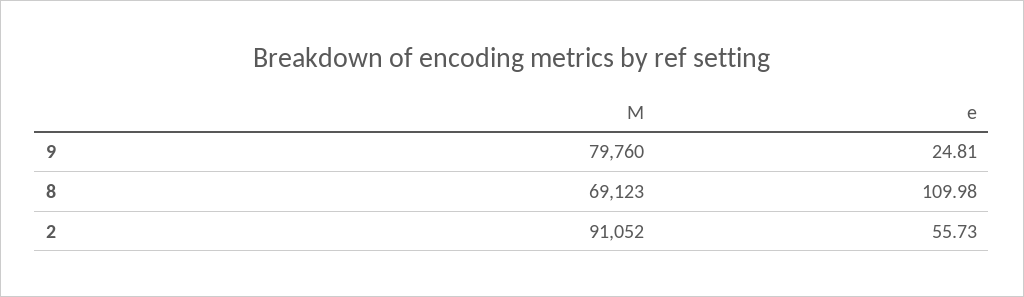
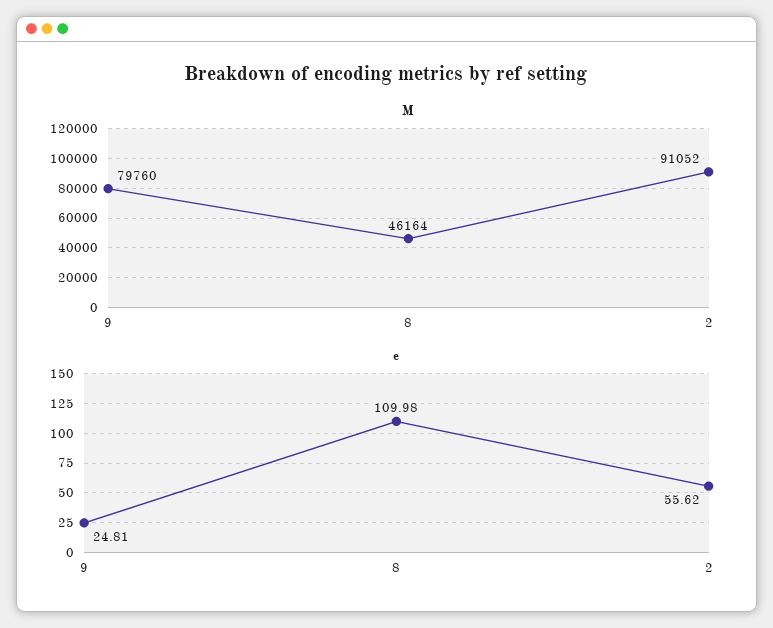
M, 8: 69123 -> 46164
e, 2: 55.73 -> 55.62

